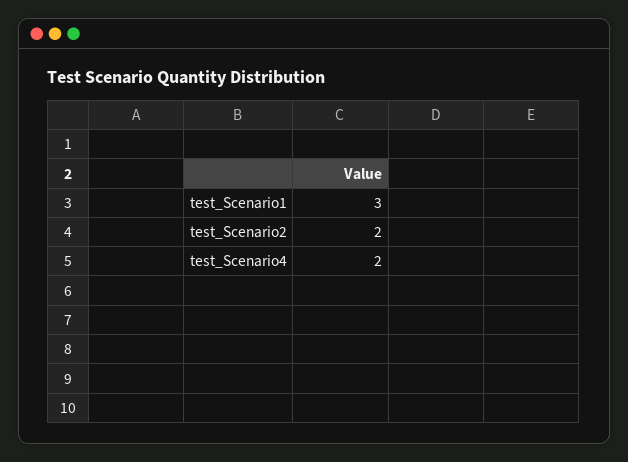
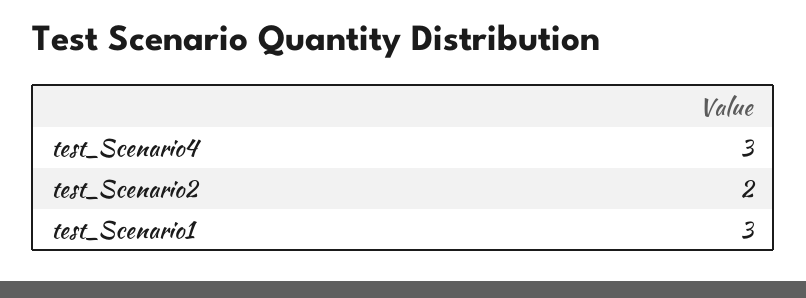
test_Scenario4: 2 -> 3

